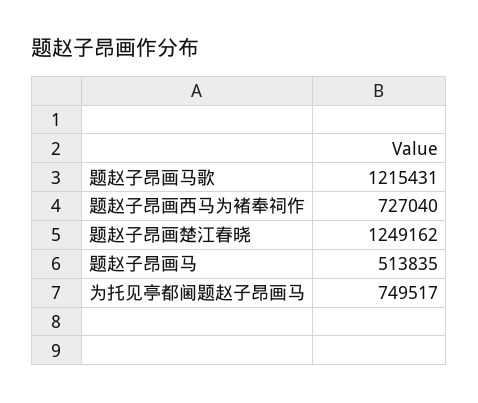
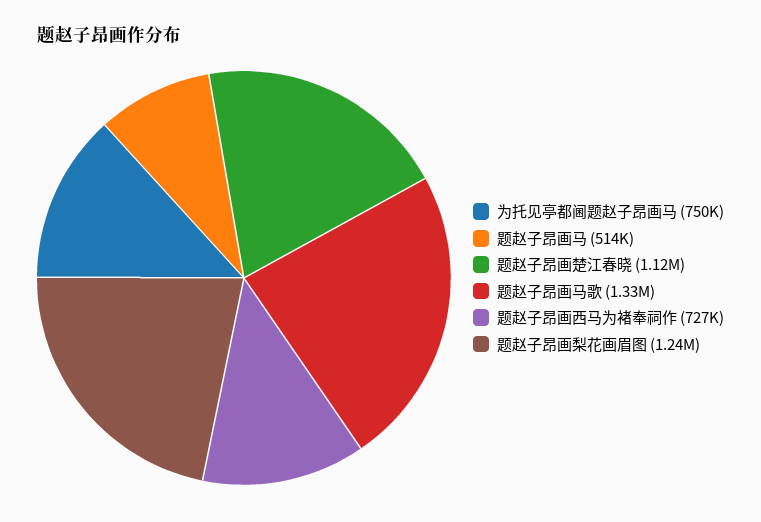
题赵子昂画马歌: 1215431 -> 1330000
题赵子昂画楚江春晓: 1249162 -> 1120000
题赵子昂画梨花画眉图: none -> 1240000

